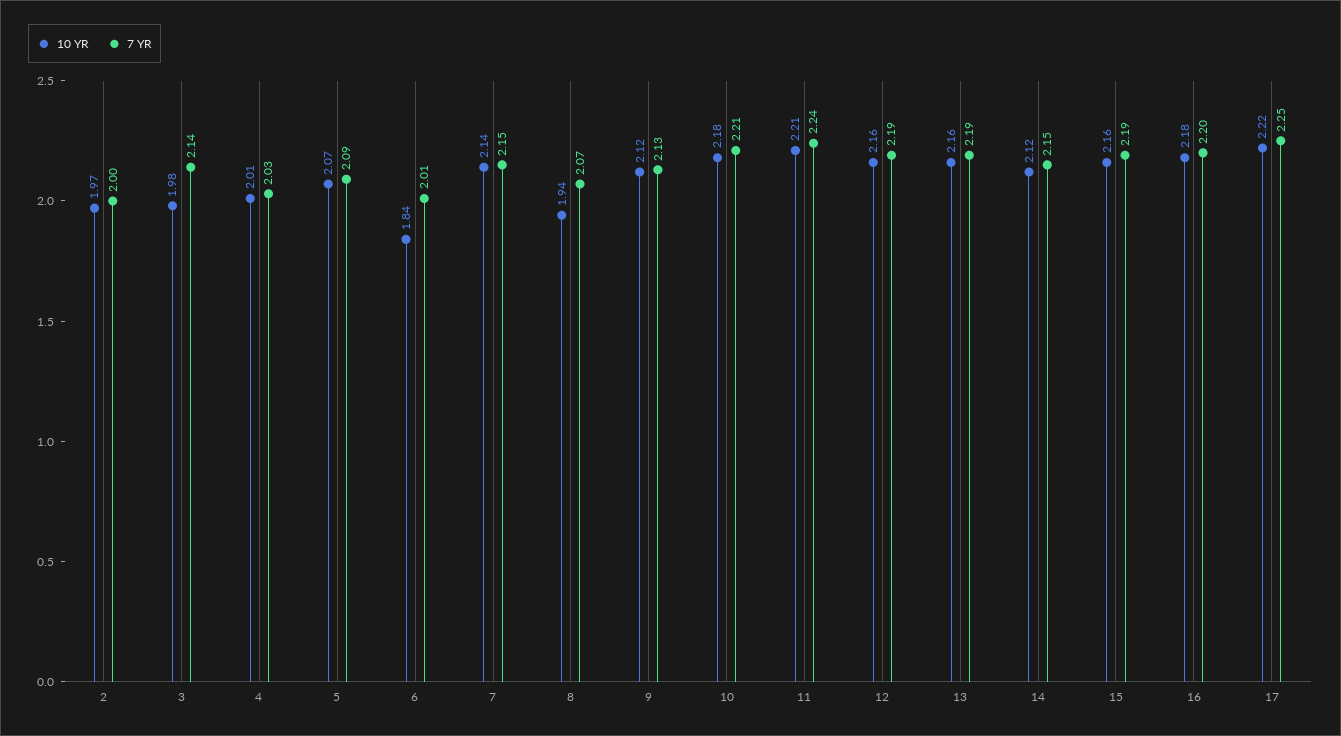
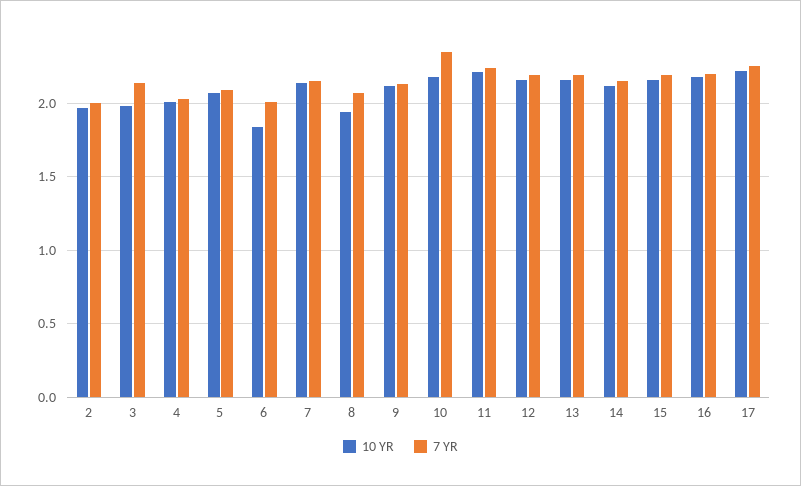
7 YR, 10: 2.21 -> 2.35

